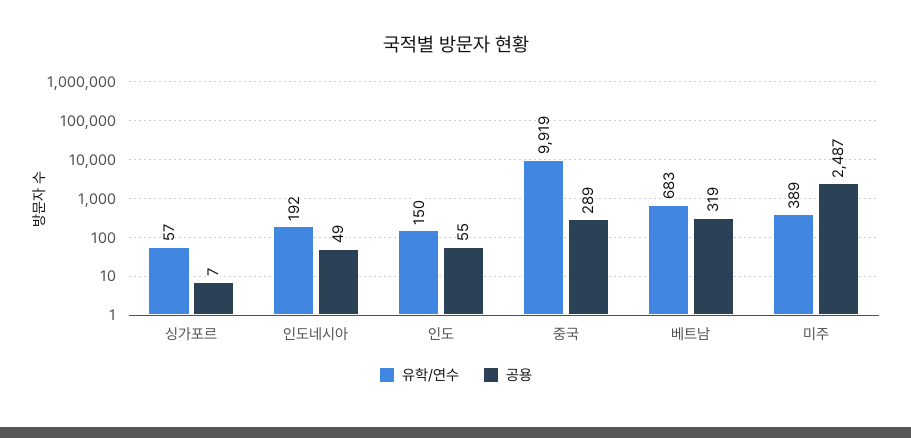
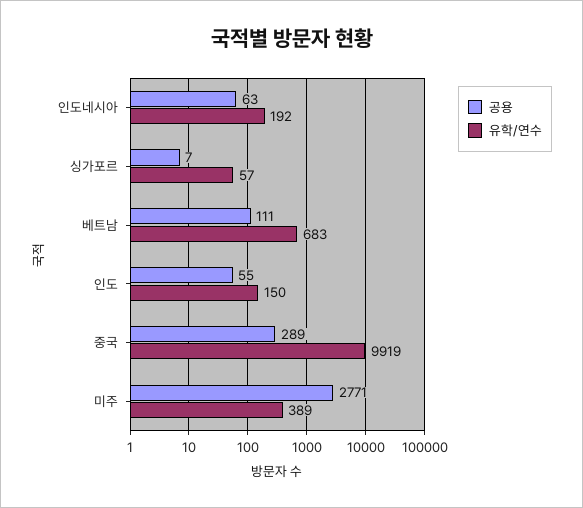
공용, 인도네시아: 49 -> 63
공용, 베트남: 319 -> 111
공용, 미주: 2487 -> 2771

